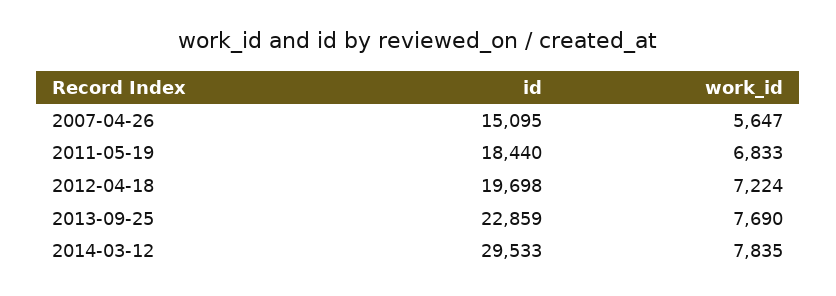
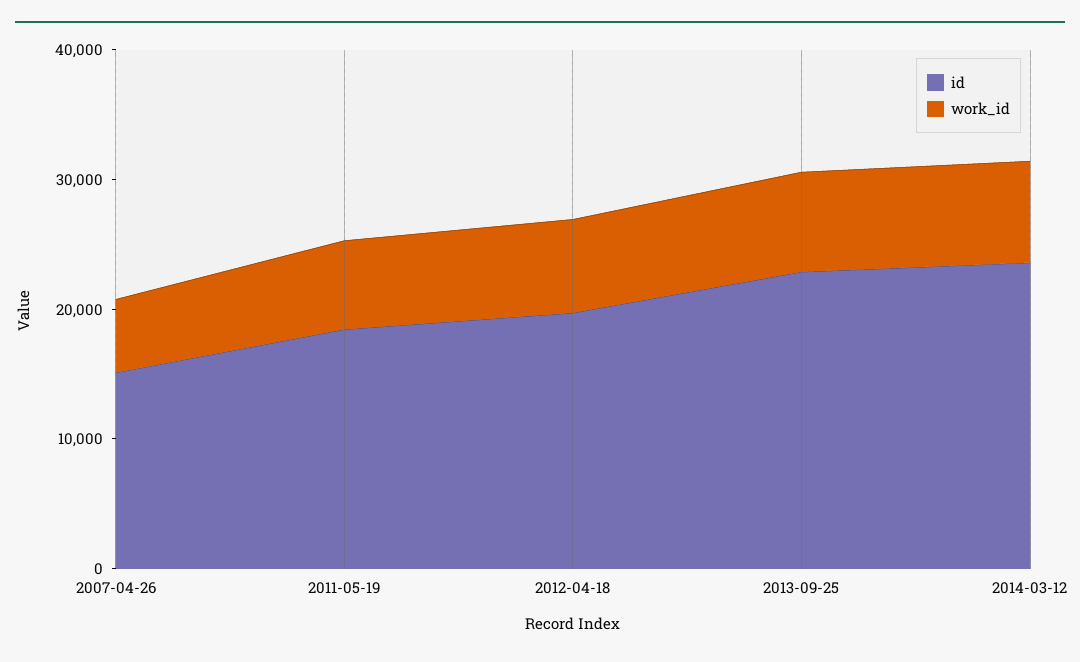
id, 2014-03-12: 29533 -> 24000

